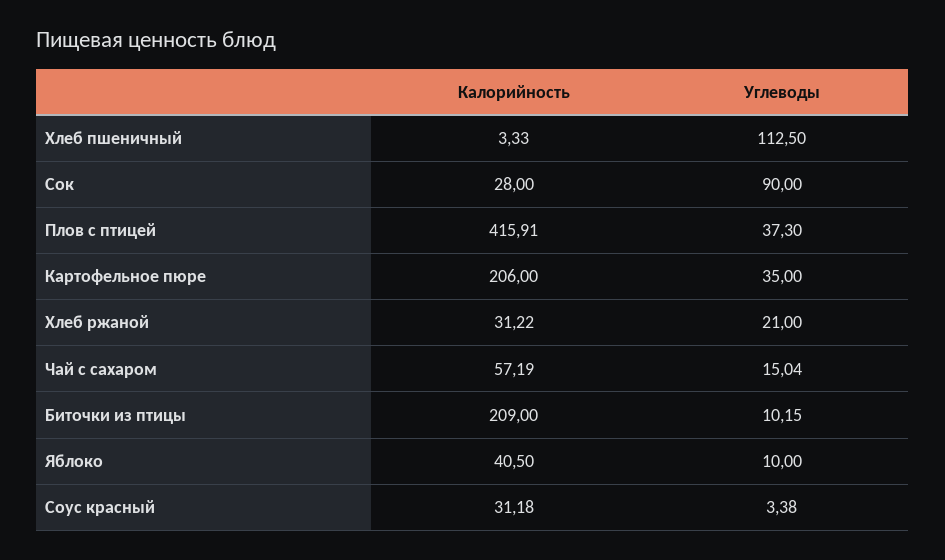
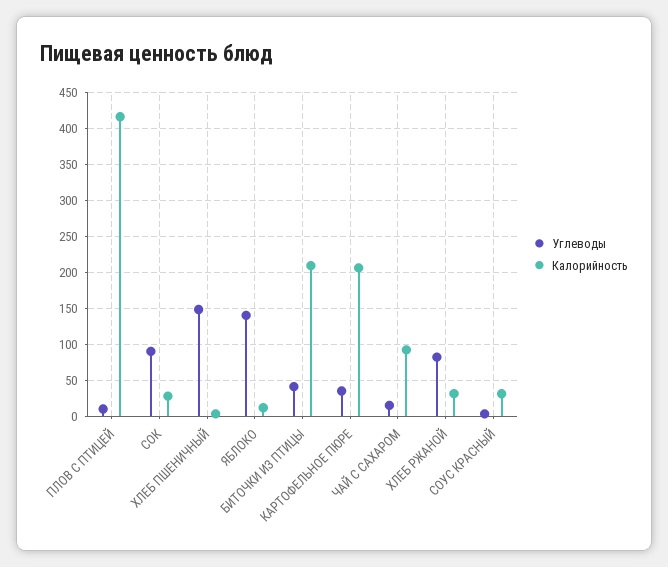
Углеводы, Хлеб пшеничный: 112.5 -> 150
Углеводы, Плов с птицей: 37.3 -> 10
Углеводы, Хлеб ржаной: 21 -> 80
Калорийность, Чай с сахаром: 57.19 -> 90
Углеводы, Биточки из птицы: 10.15 -> 40
Калорийность, Яблоко: 40.5 -> 10
Углеводы, Яблоко: 10 -> 140

